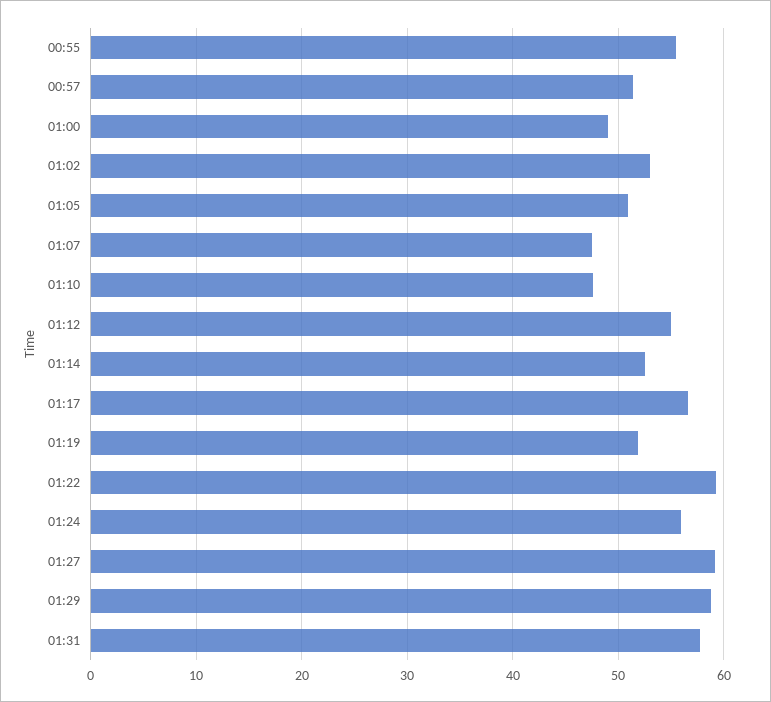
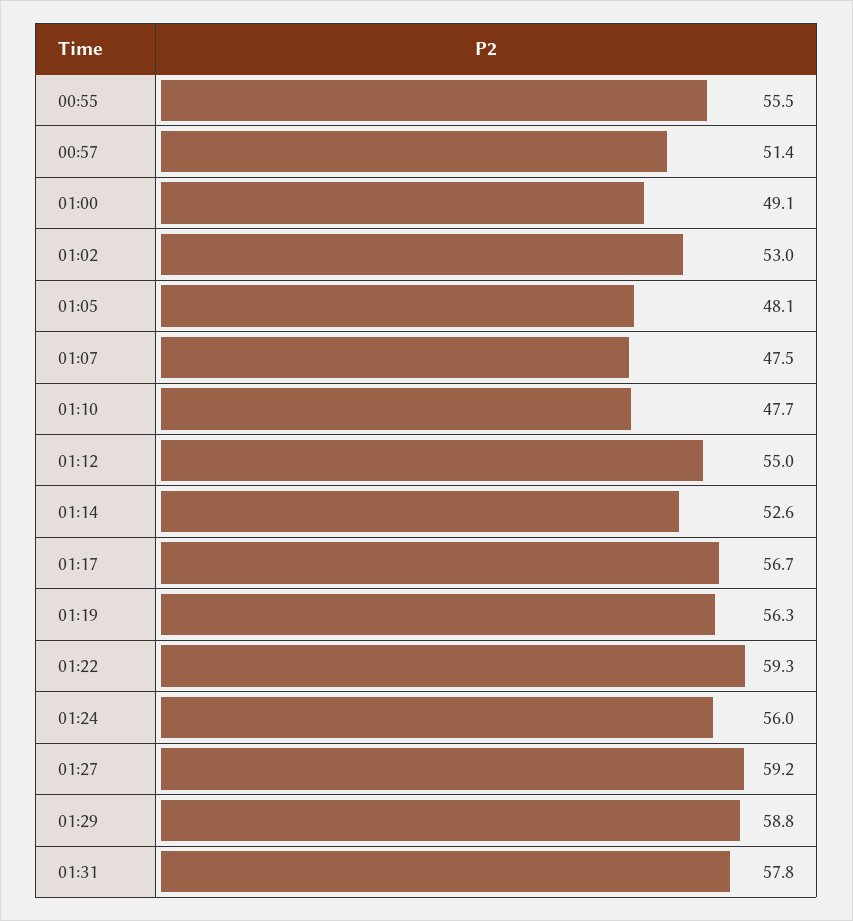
01:05: 51 -> 48.1
01:19: 52 -> 56.3

